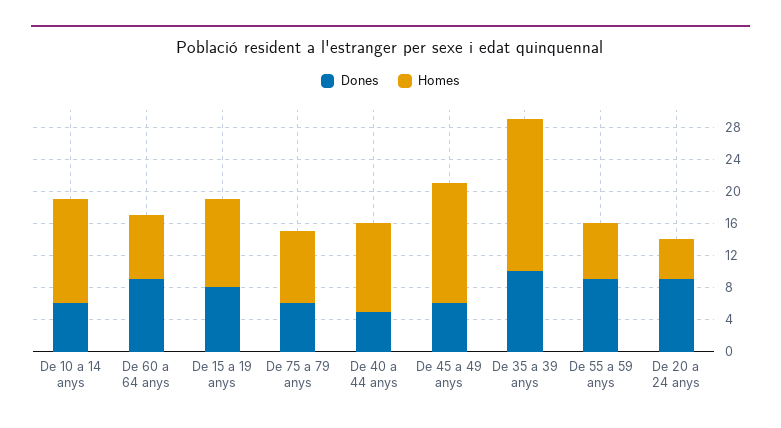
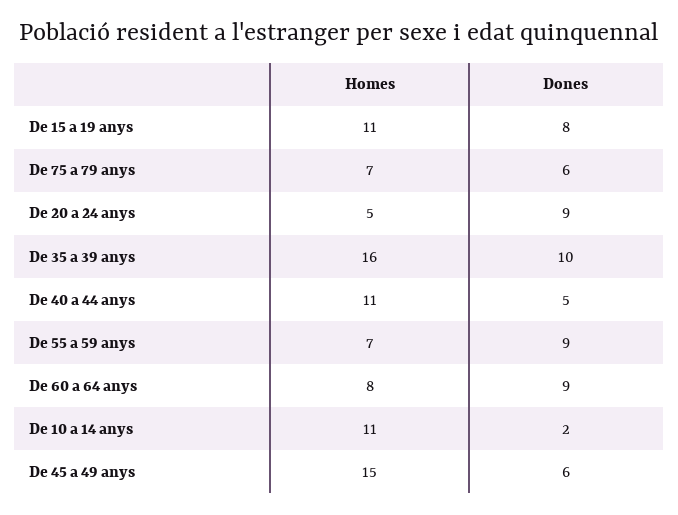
Dones, De 10 a 14 anys: 6 -> 2
Homes, De 10 a 14 anys: 13 -> 11
Homes, De 75 a 79 anys: 9 -> 7
Homes, De 35 a 39 anys: 19 -> 16

